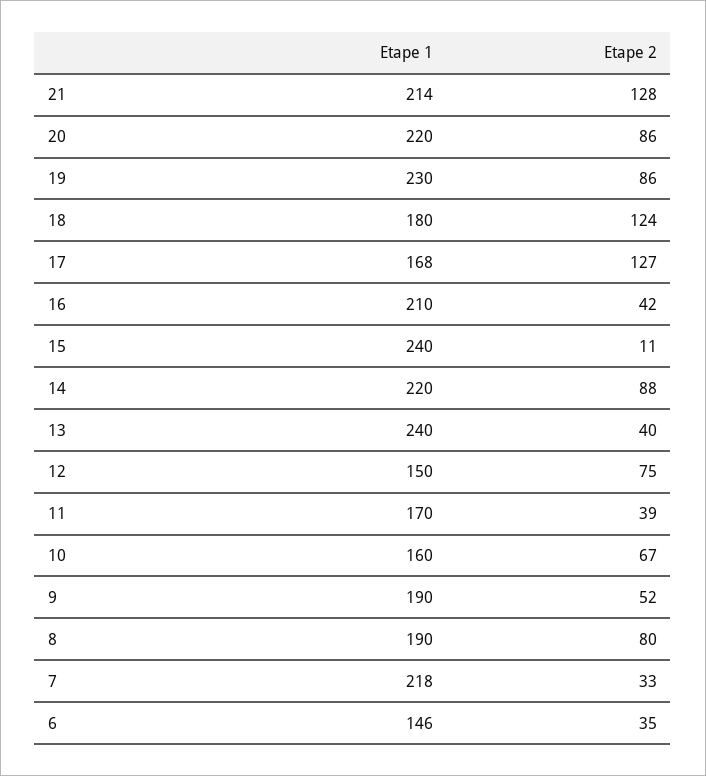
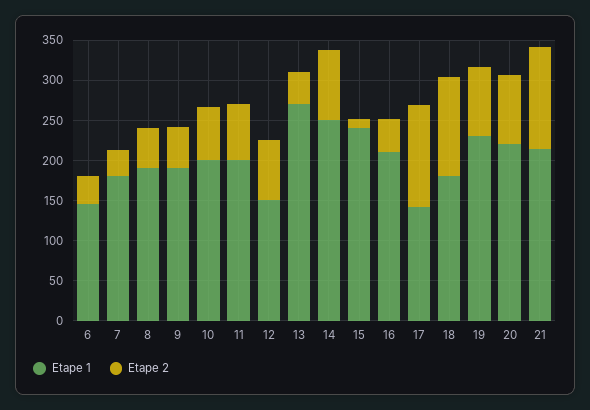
Etape 1, 17: 168 -> 140
Etape 1, 14: 220 -> 250
Etape 1, 13: 240 -> 270
Etape 1, 11: 170 -> 200
Etape 2, 11: 39 -> 70
Etape 1, 10: 160 -> 200
Etape 2, 8: 80 -> 50
Etape 1, 7: 218 -> 180

